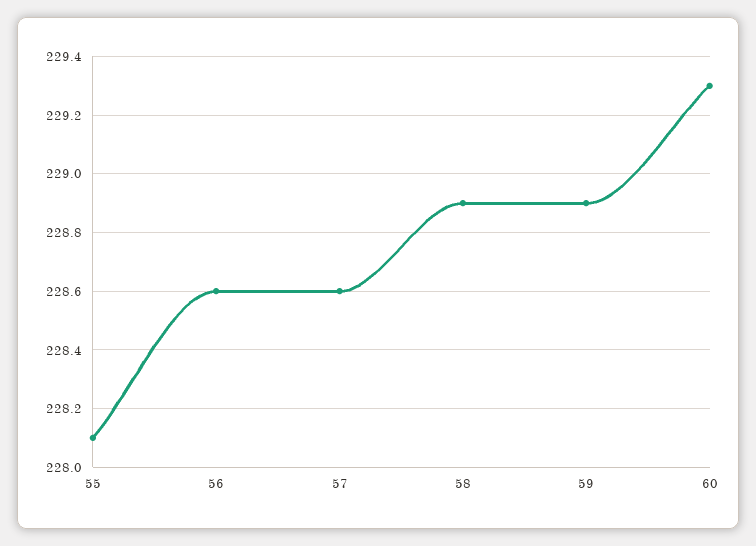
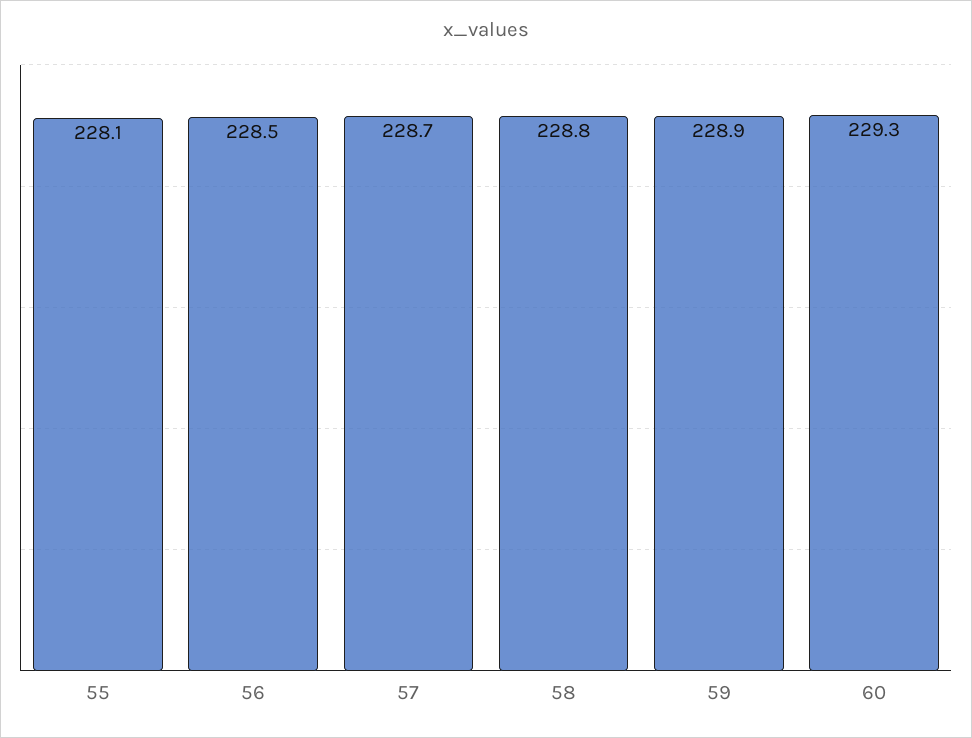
56: 228.6 -> 228.5
57: 228.6 -> 228.7
58: 228.9 -> 228.8

